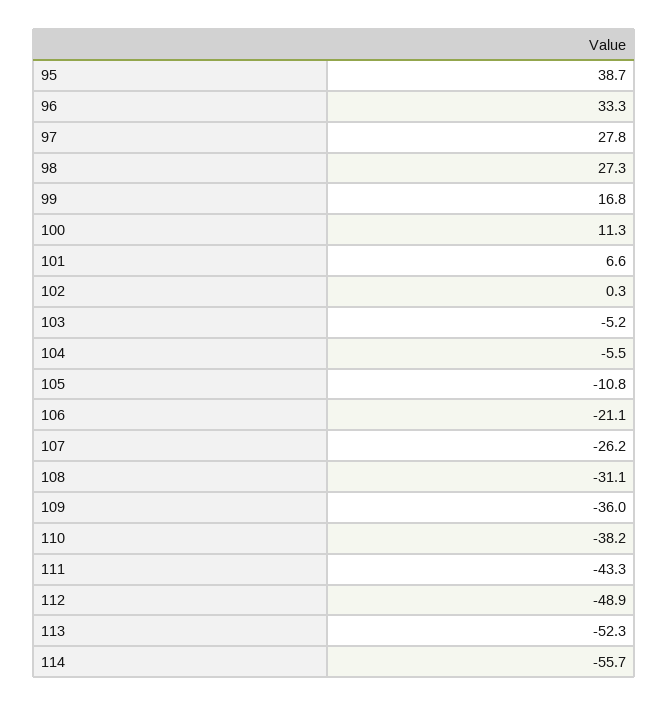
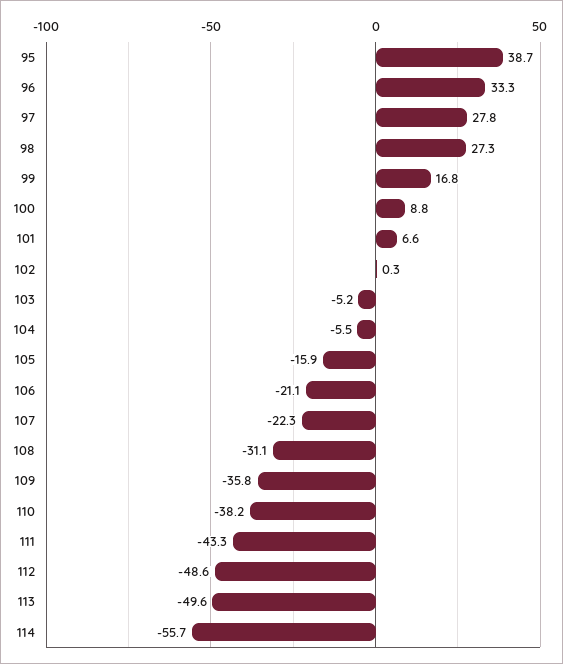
100: 11.3 -> 8.8
105: -10.8 -> -15.9
107: -26.2 -> -22.3
109: -36 -> -35.8
112: -48.9 -> -48.6
113: -52.3 -> -49.6

